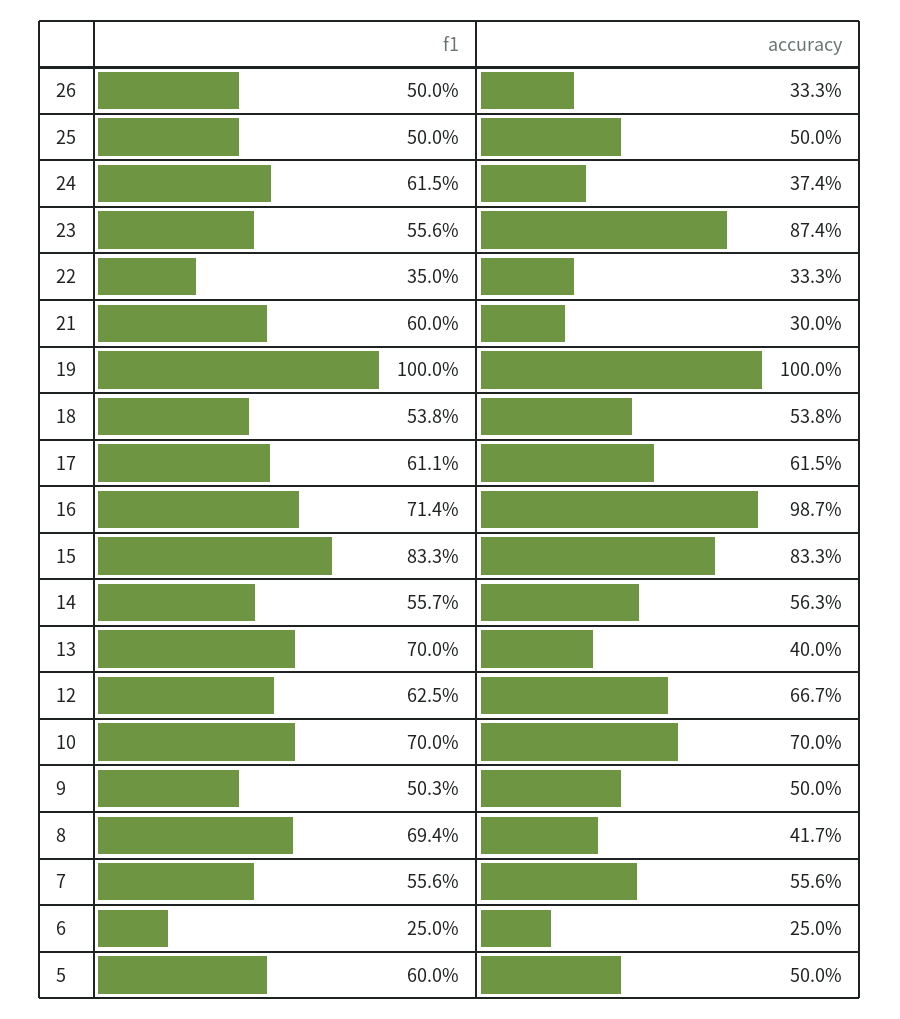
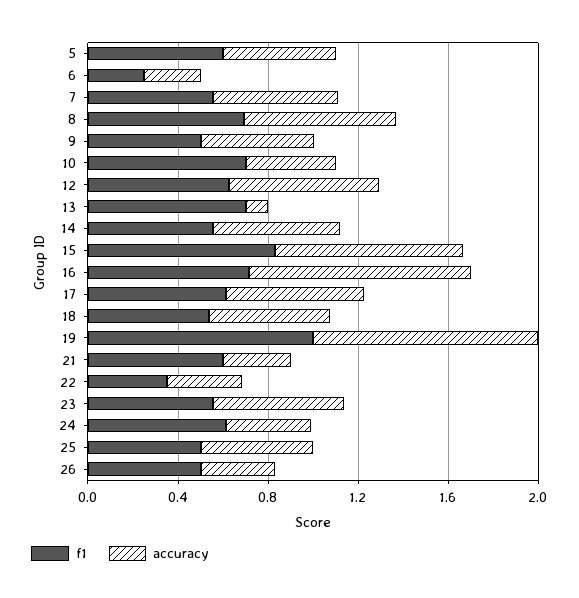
accuracy, 23: 0.874 -> 0.6
accuracy, 13: 0.4 -> 0.1
accuracy, 10: 0.7 -> 0.4
accuracy, 8: 0.417 -> 0.7

